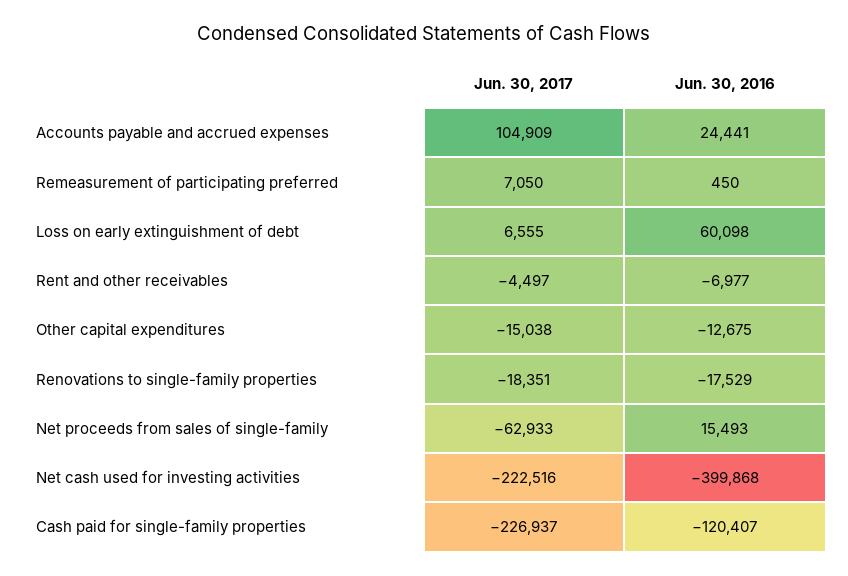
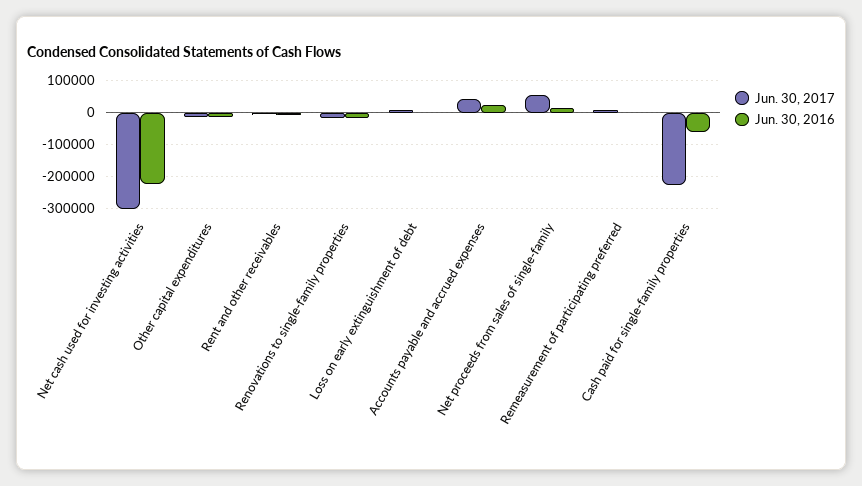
Jun. 30, 2017, Accounts payable and accrued expenses: 104909 -> 40000
Jun. 30, 2016, Loss on early extinguishment of debt: 60098 -> 0
Jun. 30, 2017, Net proceeds from sales of single-family: -62933 -> 60000
Jun. 30, 2017, Net cash used for investing activities: -222516 -> -300000
Jun. 30, 2016, Net cash used for investing activities: -399868 -> -220000
Jun. 30, 2016, Cash paid for single-family properties: -120407 -> -60000

